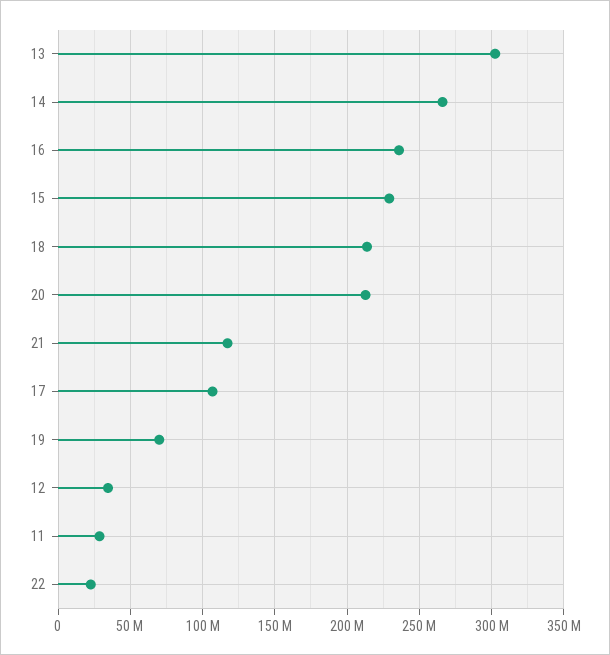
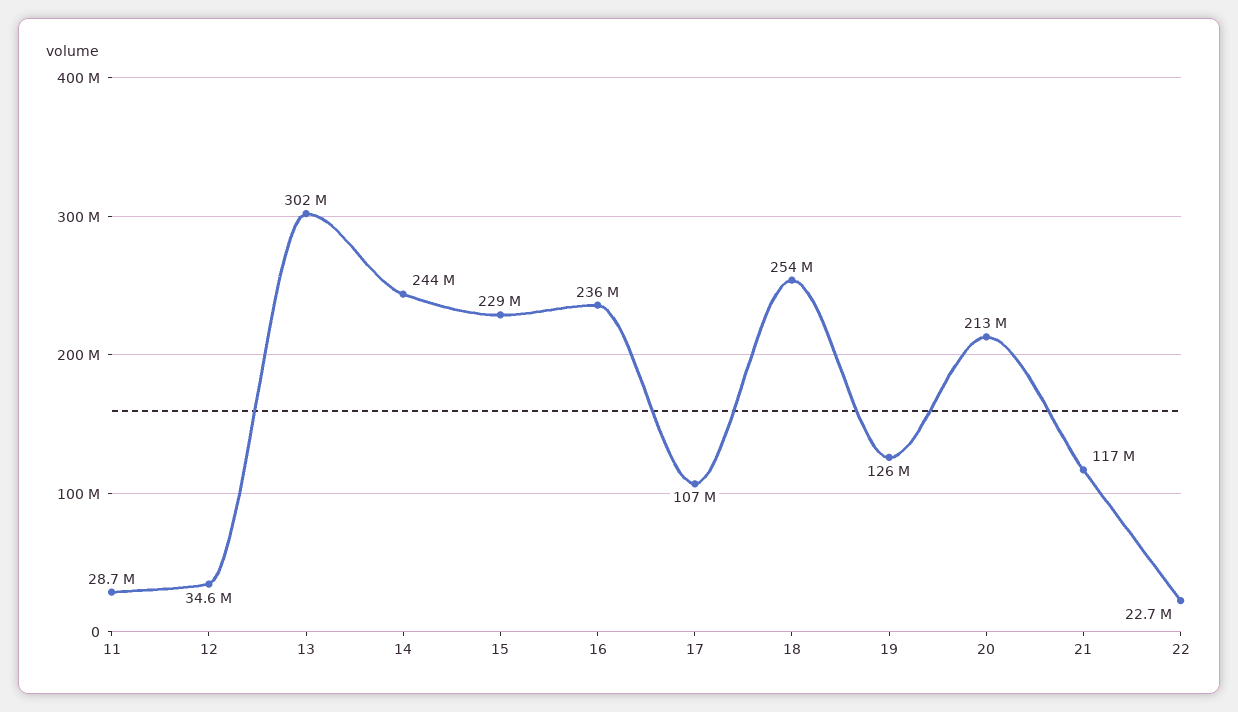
14: 265000000 -> 244000000
18: 215000000 -> 254000000
19: 70000000 -> 126000000

